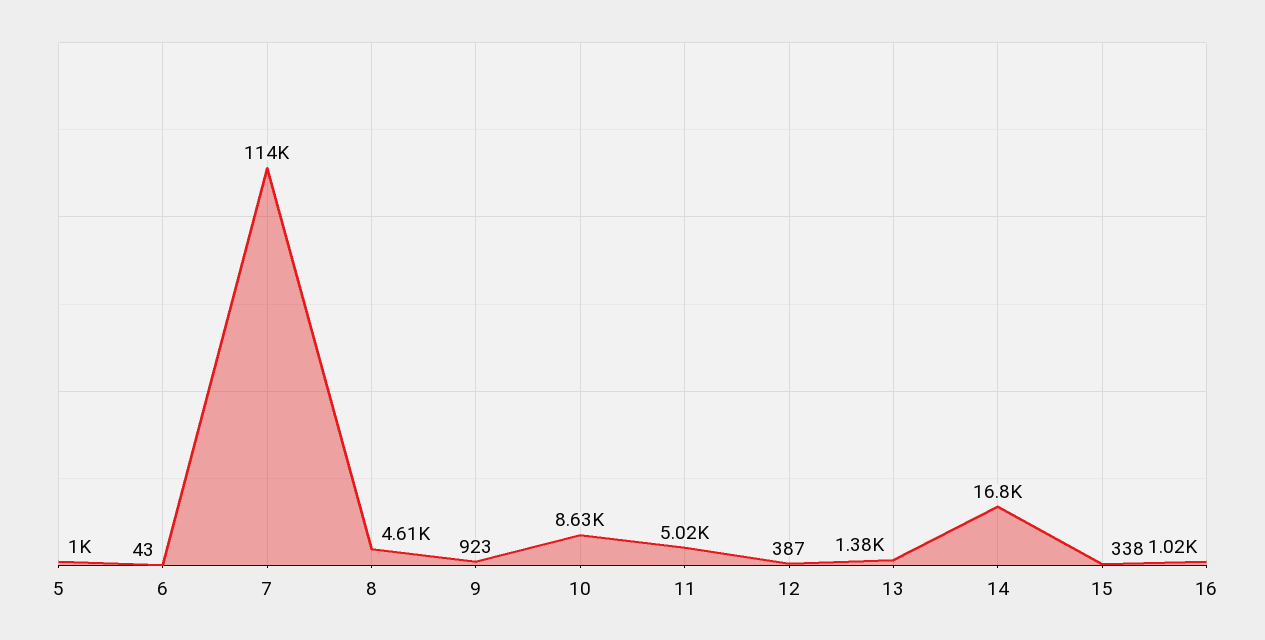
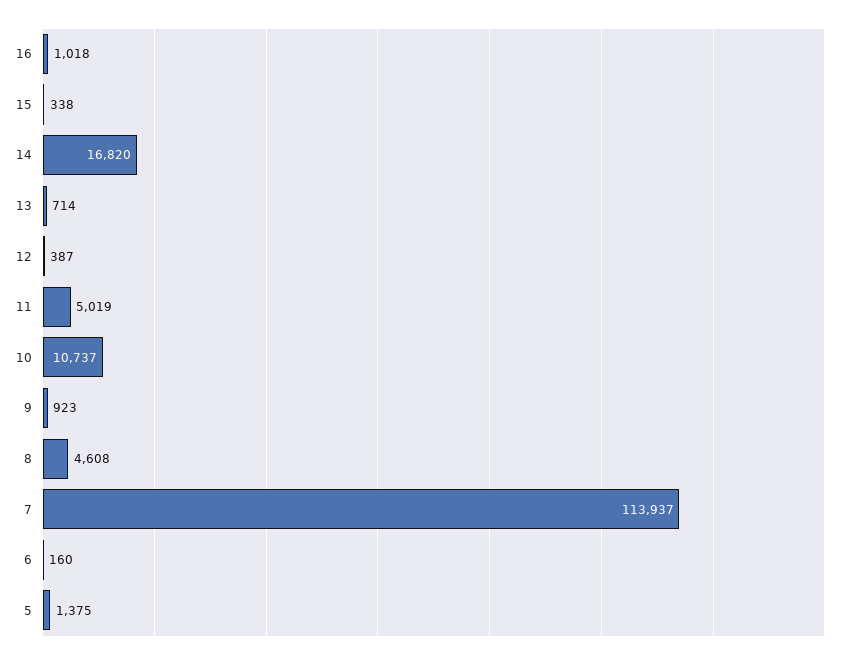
5: 1000 -> 1375
6: 43 -> 160
10: 8630 -> 10737
13: 1380 -> 714

